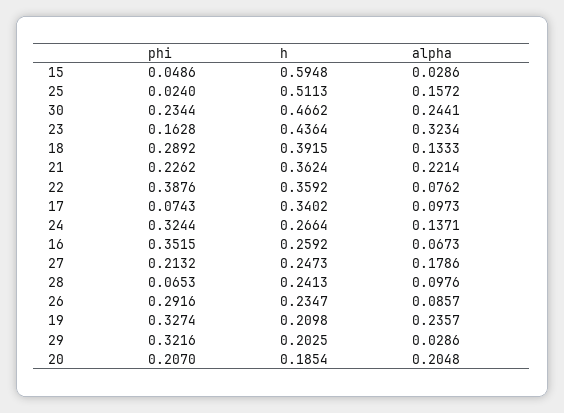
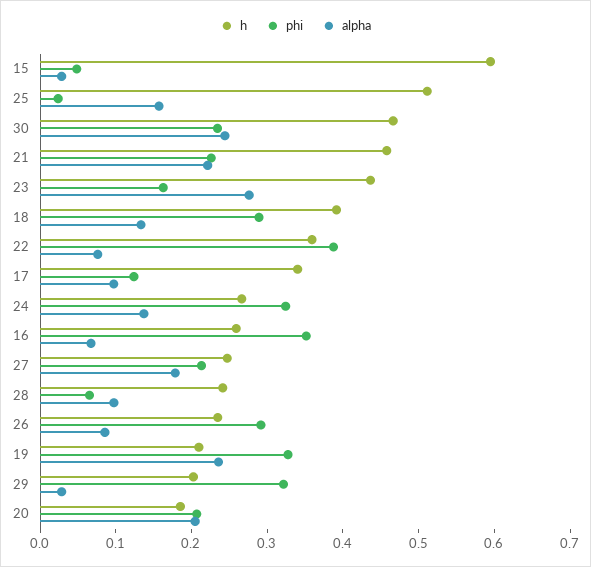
alpha, 23: 0.3234 -> 0.28
h, 21: 0.3624 -> 0.46
phi, 17: 0.0743 -> 0.12

